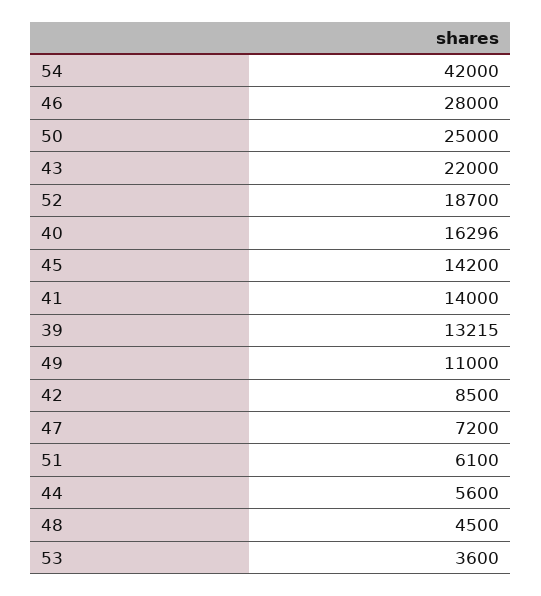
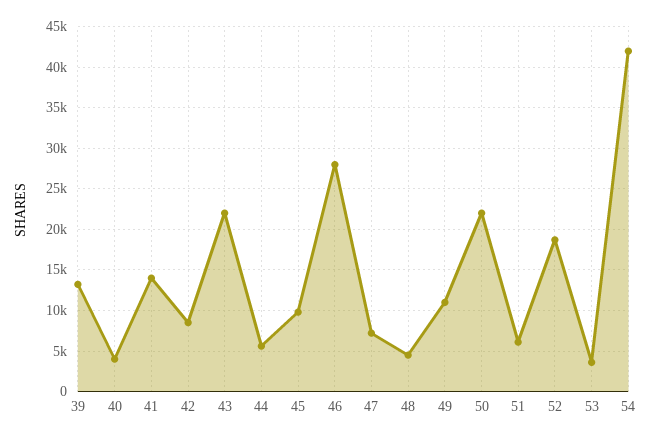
50: 25000 -> 22000
40: 16296 -> 4000
45: 14200 -> 10000

